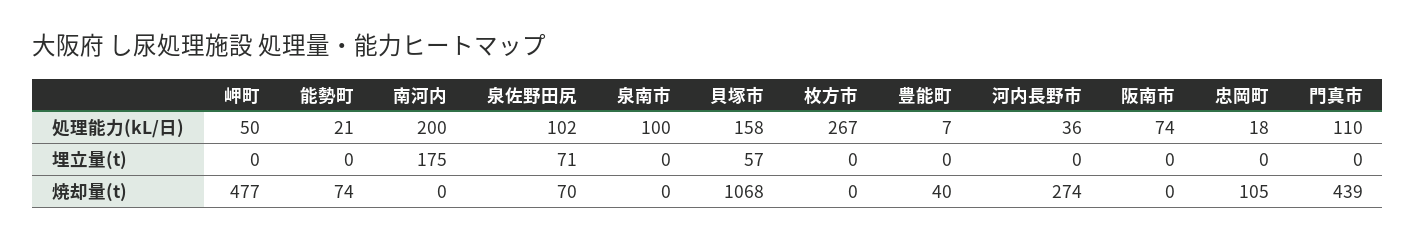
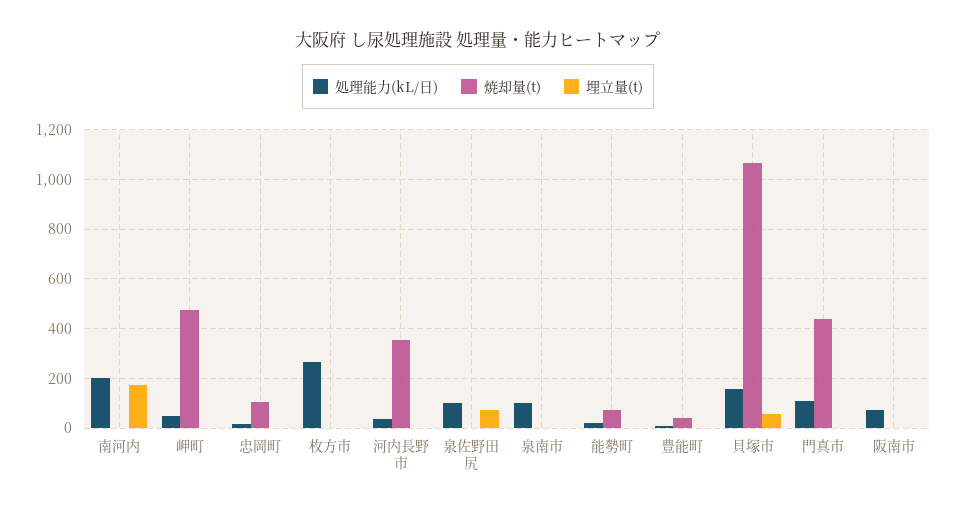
焼却量(t), 泉佐野田尻: 70 -> 0
焼却量(t), 河内長野市: 274 -> 350

